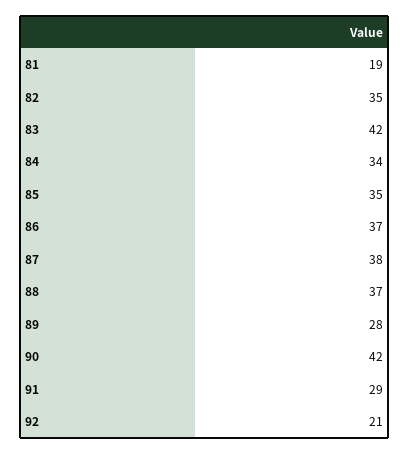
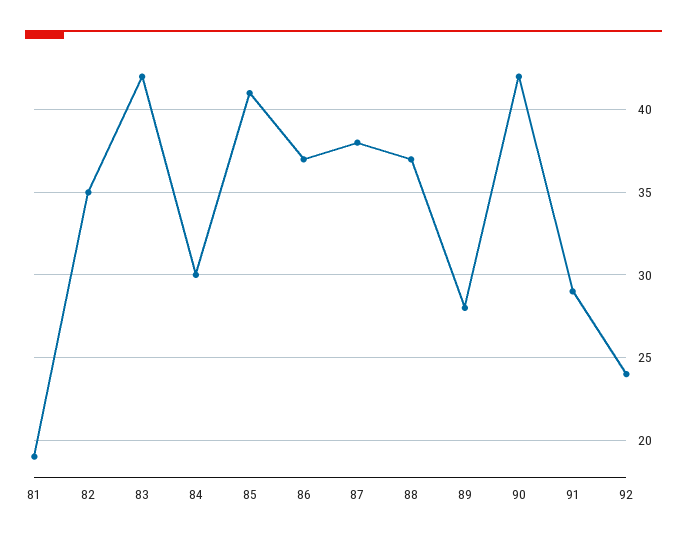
84: 34 -> 30
85: 35 -> 41
92: 21 -> 24

